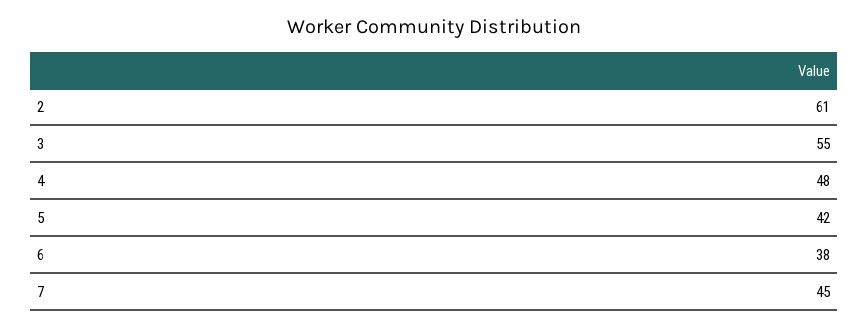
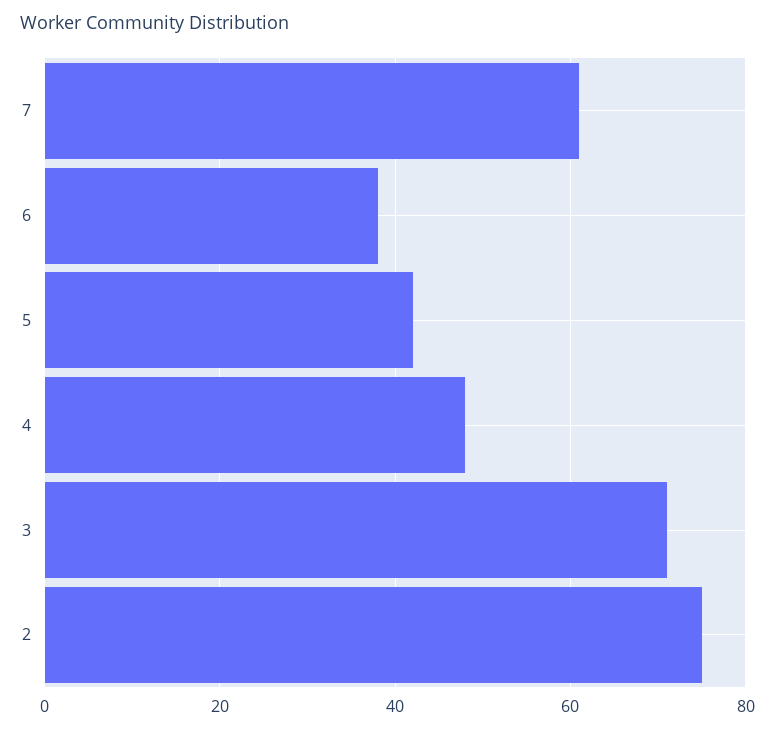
2: 61 -> 75
3: 55 -> 70
7: 45 -> 60

